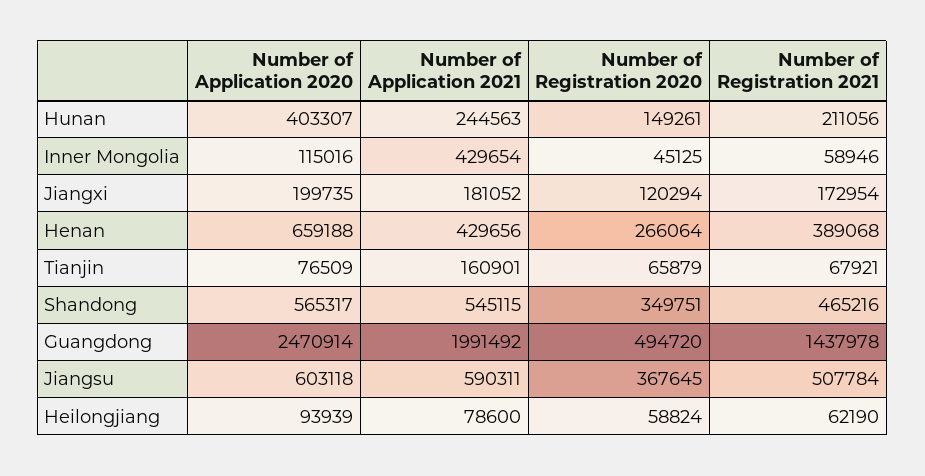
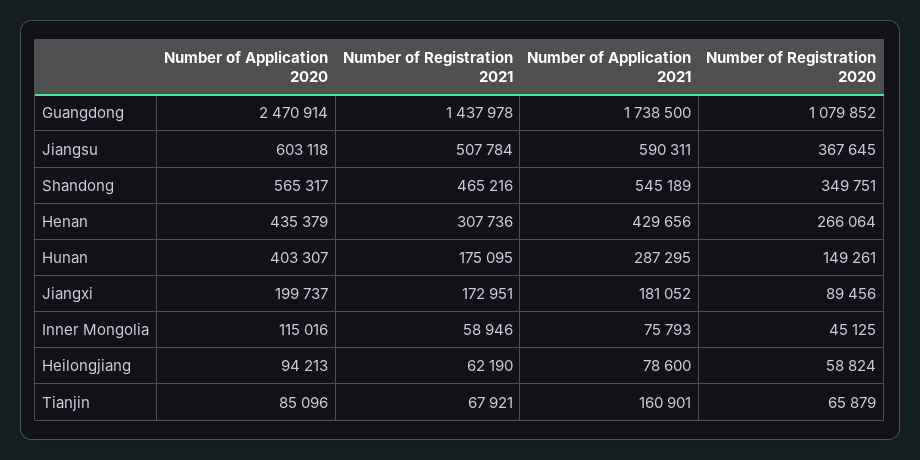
Number of Application 2021, Hunan: 244563 -> 287295
Number of Registration 2021, Hunan: 211056 -> 175095
Number of Application 2021, Inner Mongolia: 429654 -> 75793
Number of Application 2020, Jiangxi: 199735 -> 199737
Number of Registration 2020, Jiangxi: 120294 -> 89456
Number of Registration 2021, Jiangxi: 172954 -> 172951
Number of Application 2020, Henan: 659188 -> 435379
Number of Registration 2021, Henan: 389068 -> 307736
Number of Application 2020, Tianjin: 76509 -> 85096
Number of Application 2021, Shandong: 545115 -> 545189
Number of Application 2021, Guangdong: 1991492 -> 1738500
Number of Registration 2020, Guangdong: 494720 -> 1079852
Number of Application 2020, Heilongjiang: 93939 -> 94213

